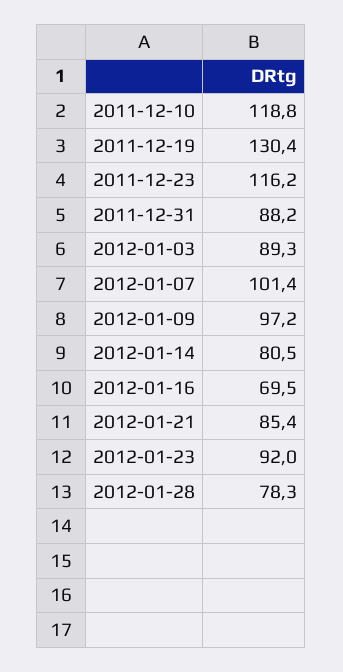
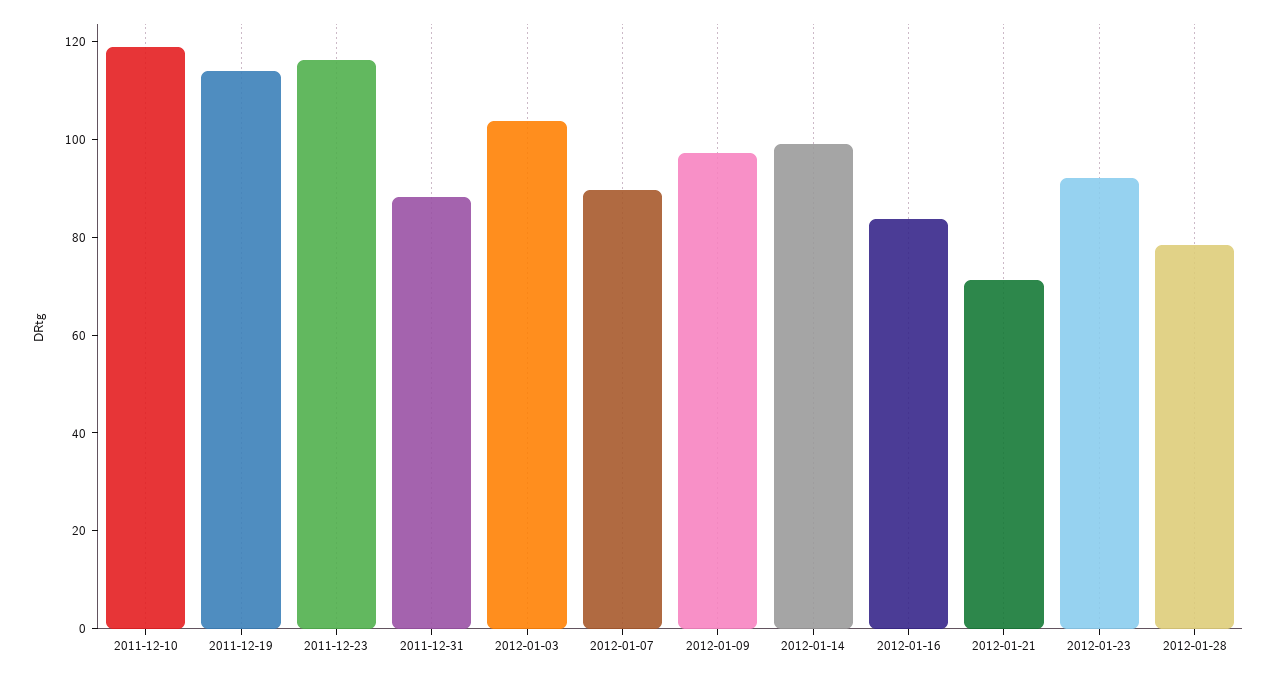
2011-12-19: 130.4 -> 115
2012-01-03: 89.3 -> 105
2012-01-07: 101.4 -> 90
2012-01-14: 80.5 -> 100
2012-01-16: 69.5 -> 85
2012-01-21: 85.4 -> 70

